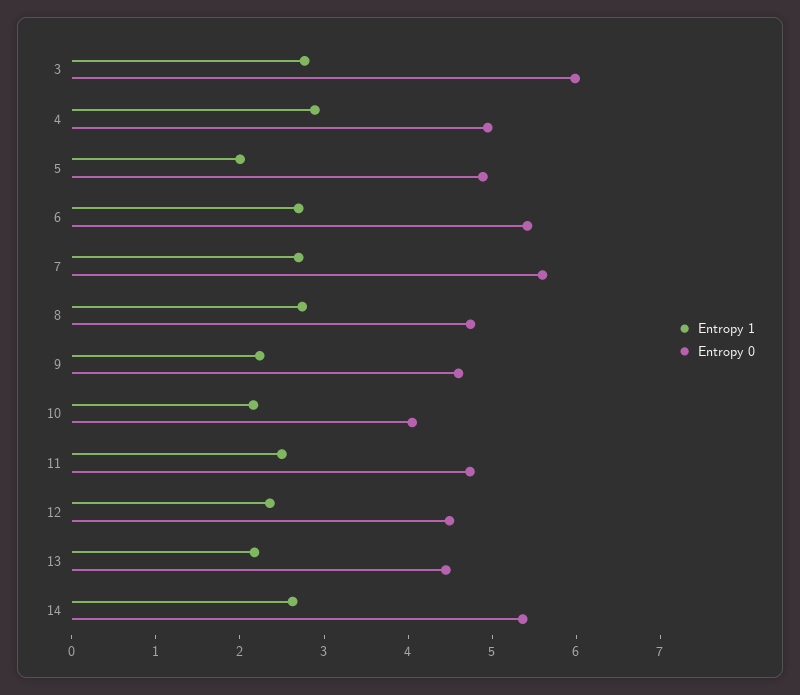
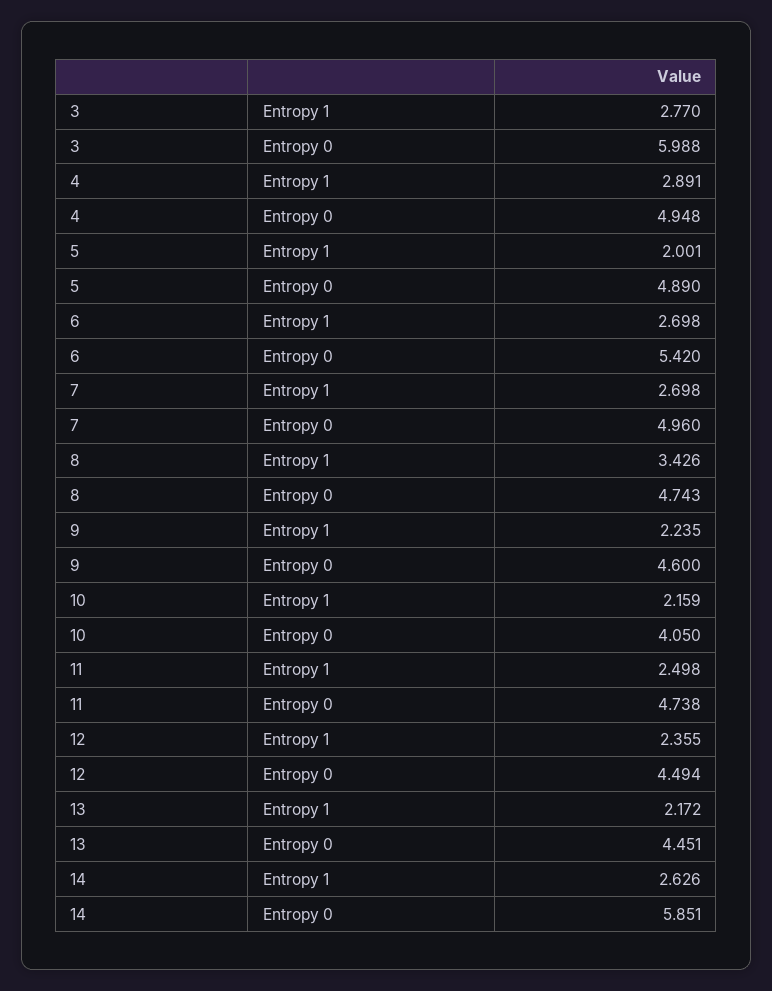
Entropy 0, 7: 5.6 -> 4.96
Entropy 1, 8: 2.8 -> 3.426
Entropy 0, 14: 5.4 -> 5.851

